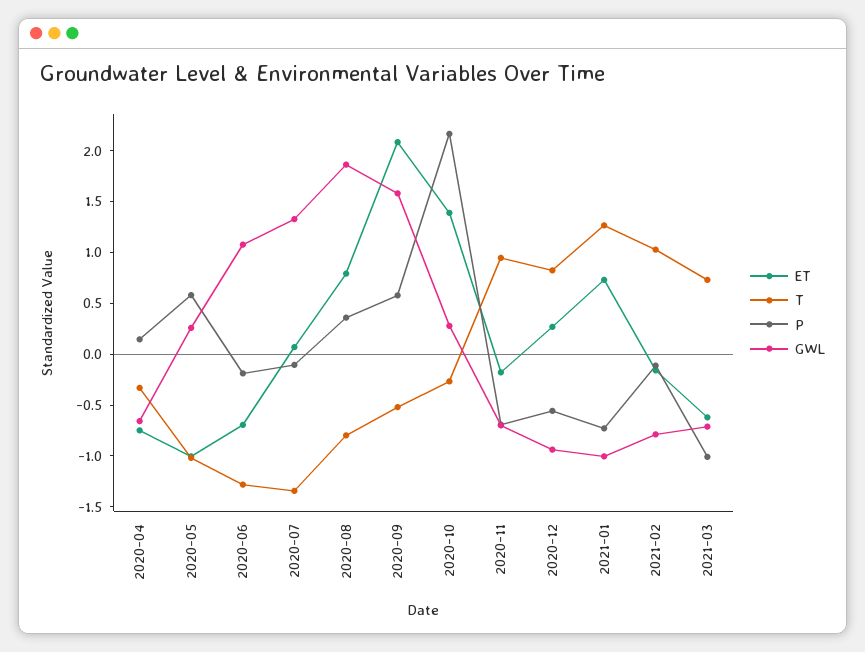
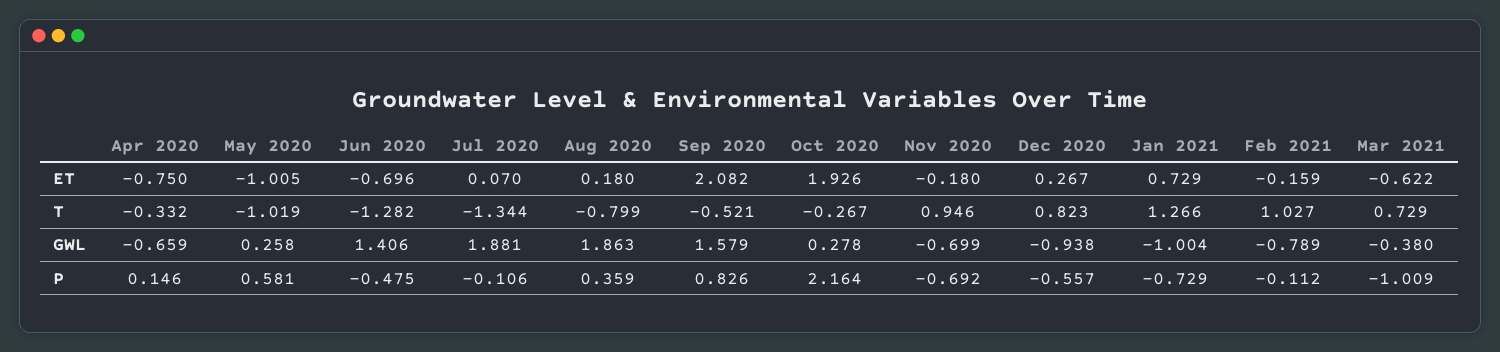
P, 2020-06: -0.2 -> -0.475
GWL, 2020-06: 1.1 -> 1.406
GWL, 2020-07: 1.3 -> 1.881
ET, 2020-08: 0.8 -> 0.18
P, 2020-09: 0.6 -> 0.826
ET, 2020-10: 1.4 -> 1.926
GWL, 2021-03: -0.7 -> -0.38

